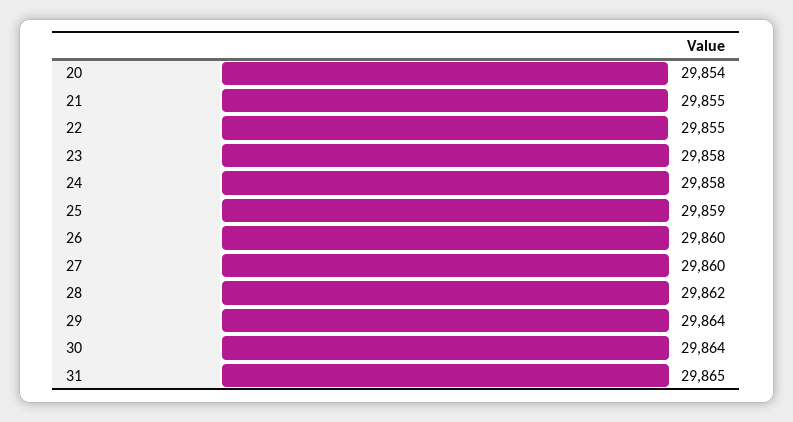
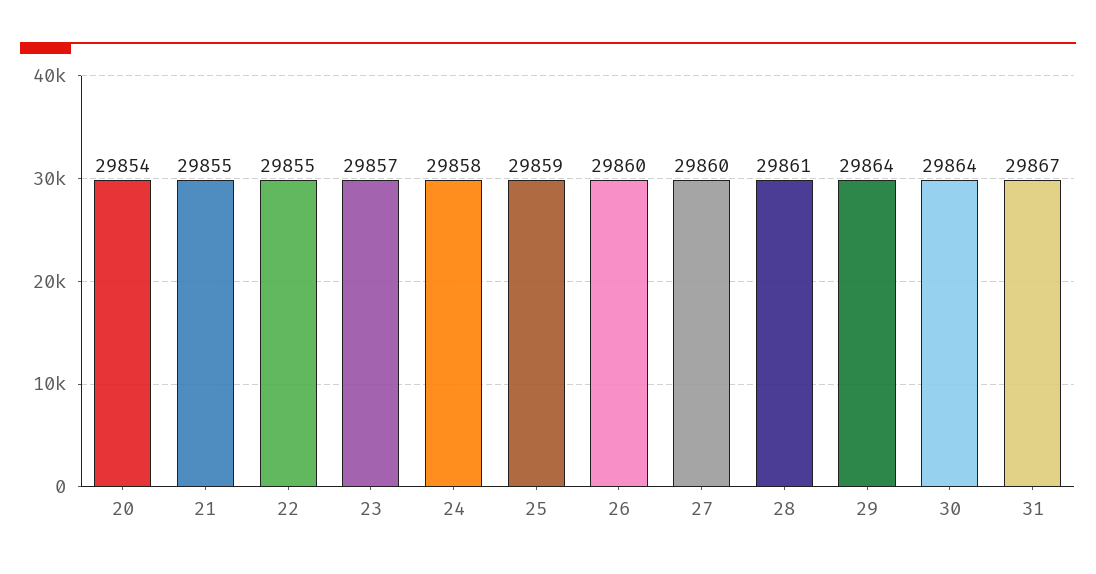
23: 29858 -> 29857
28: 29862 -> 29861
31: 29865 -> 29867

